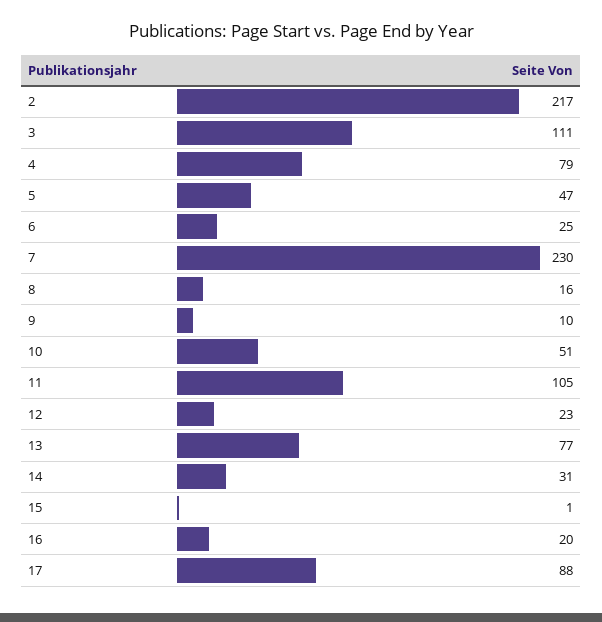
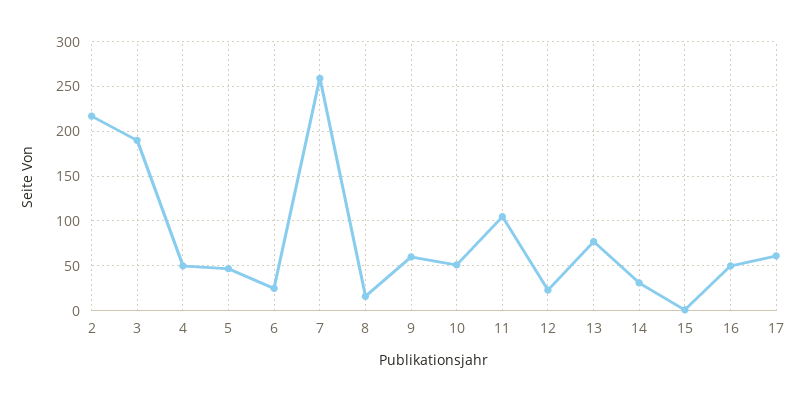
3: 111 -> 190
4: 79 -> 50
7: 230 -> 260
9: 10 -> 60
16: 20 -> 50
17: 88 -> 60

